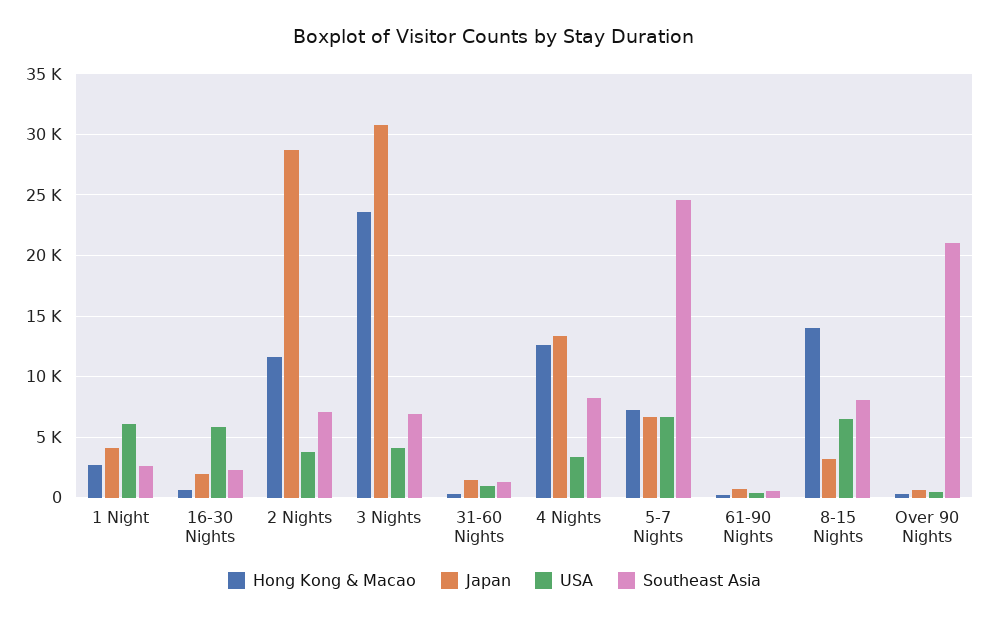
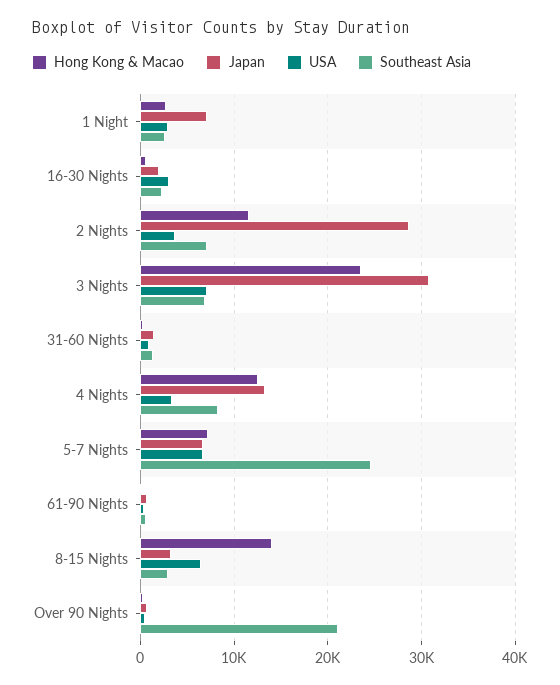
Japan, 1 Night: 4000 -> 7000
USA, 1 Night: 6000 -> 3000
USA, 16-30 Nights: 6000 -> 3000
USA, 3 Nights: 4000 -> 7000
Southeast Asia, 8-15 Nights: 8000 -> 3000

